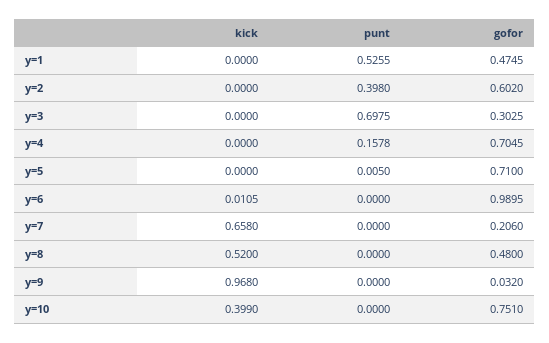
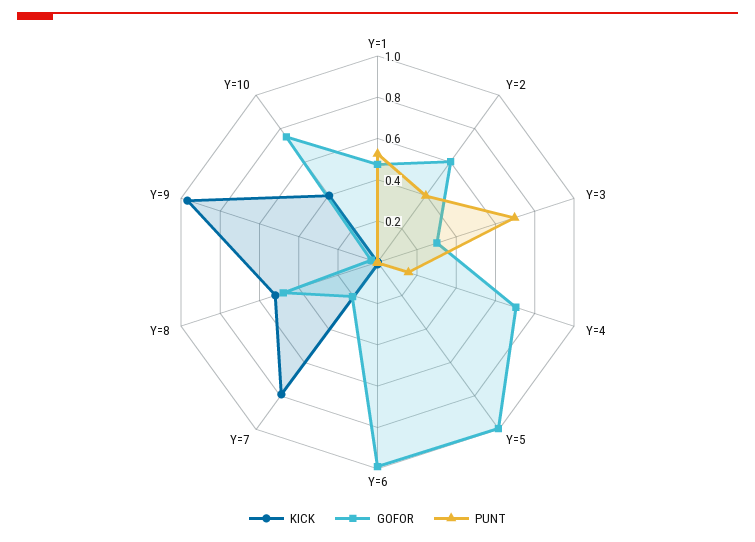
gofor, y=5: 0.71 -> 1
kick, y=7: 0.658 -> 0.8

